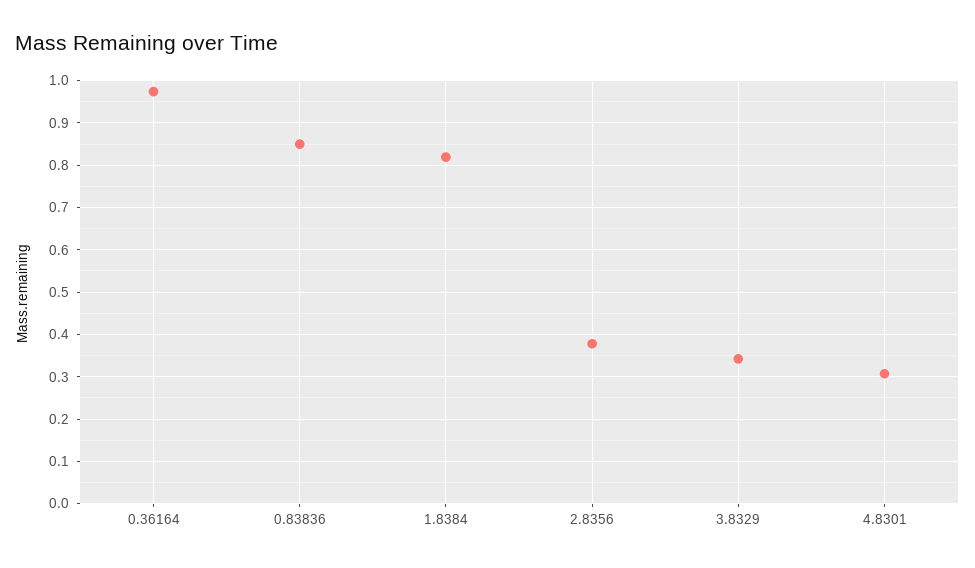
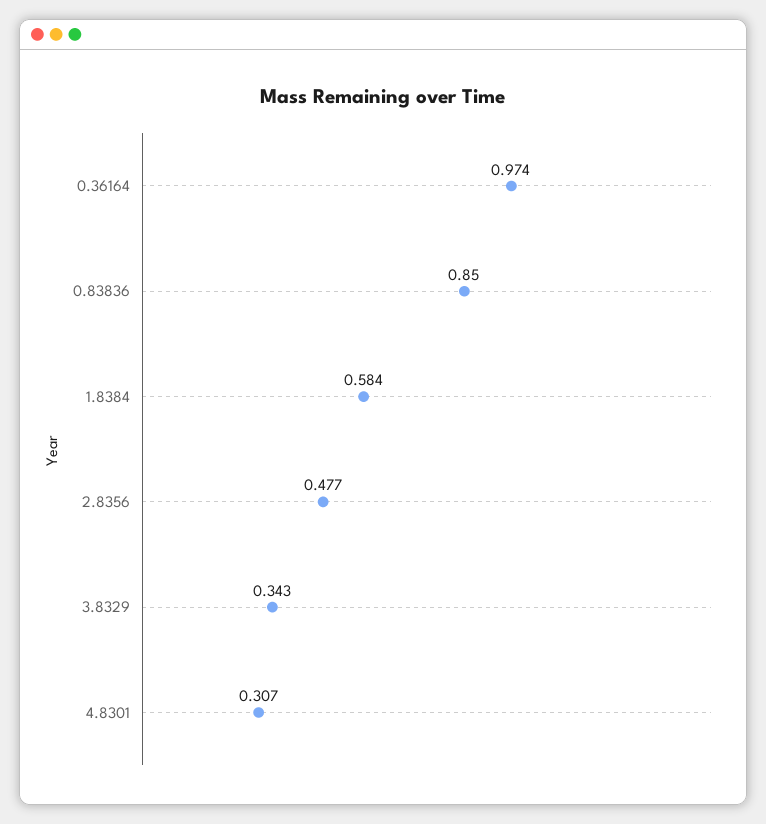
1.8384: 0.82 -> 0.584
2.8356: 0.38 -> 0.477

